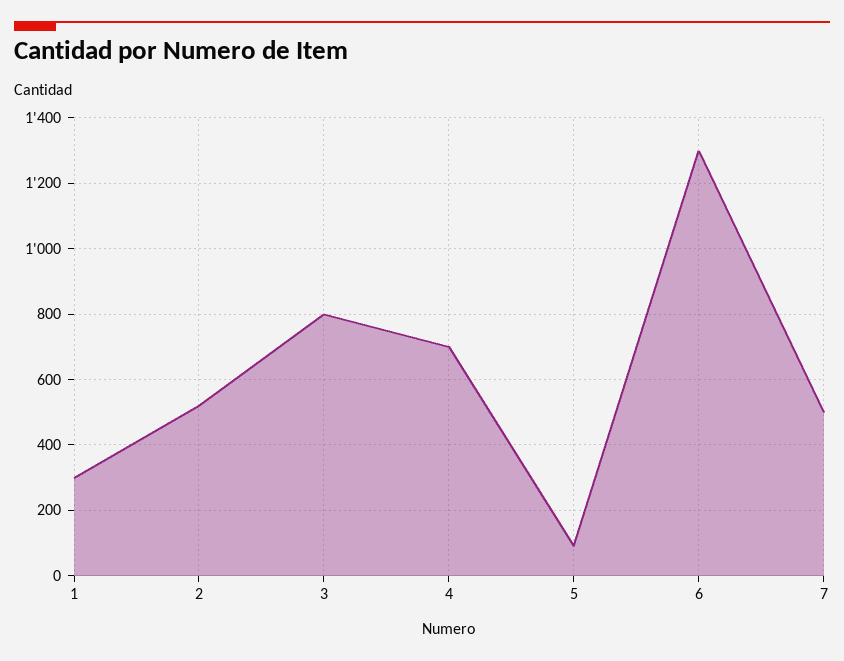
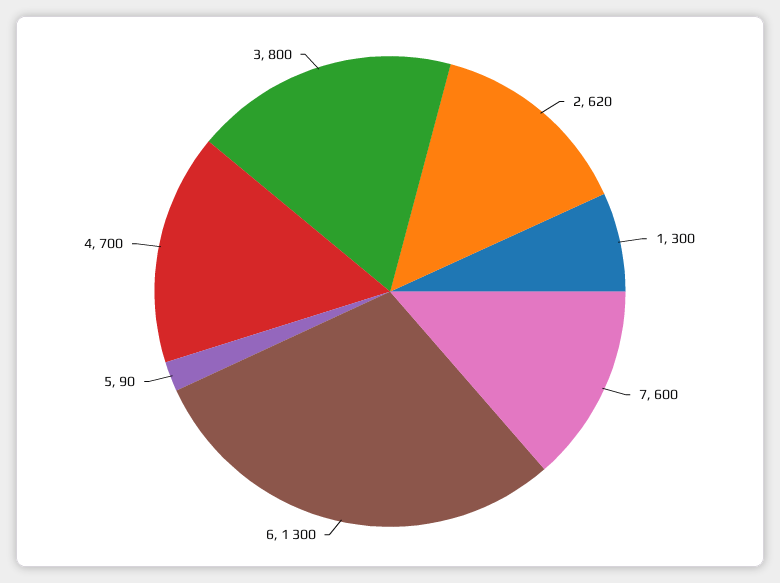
2: 520 -> 620
7: 500 -> 600

